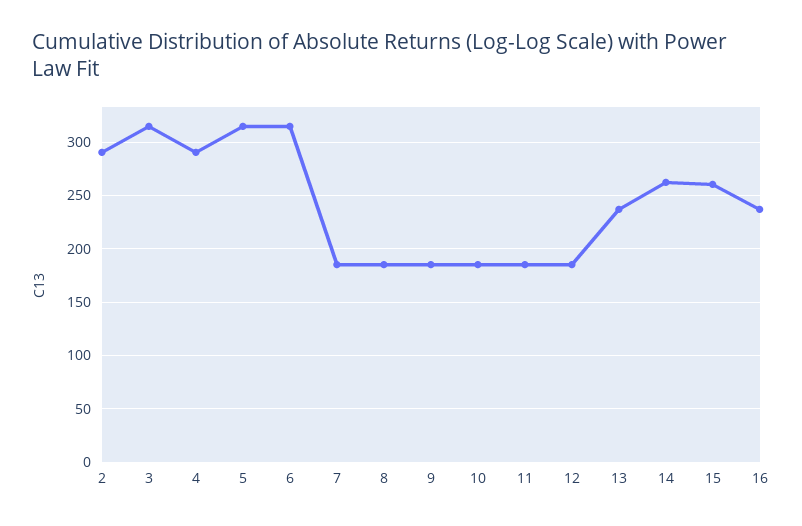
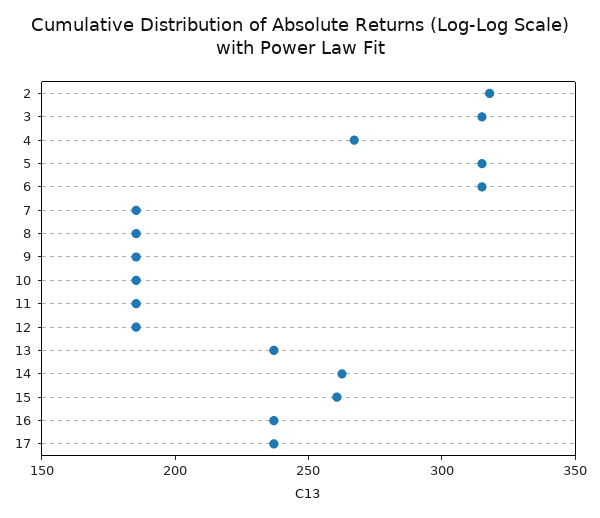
2: 290 -> 320
4: 290 -> 270
17: none -> 240

